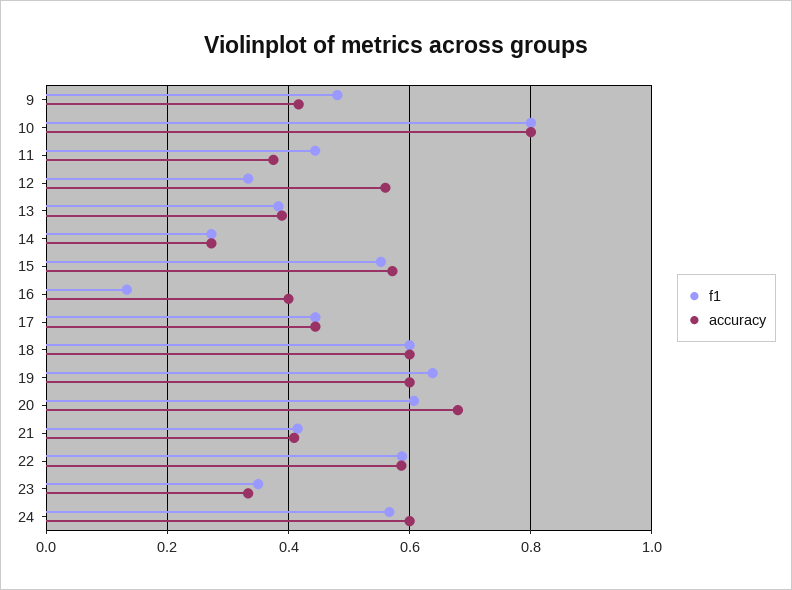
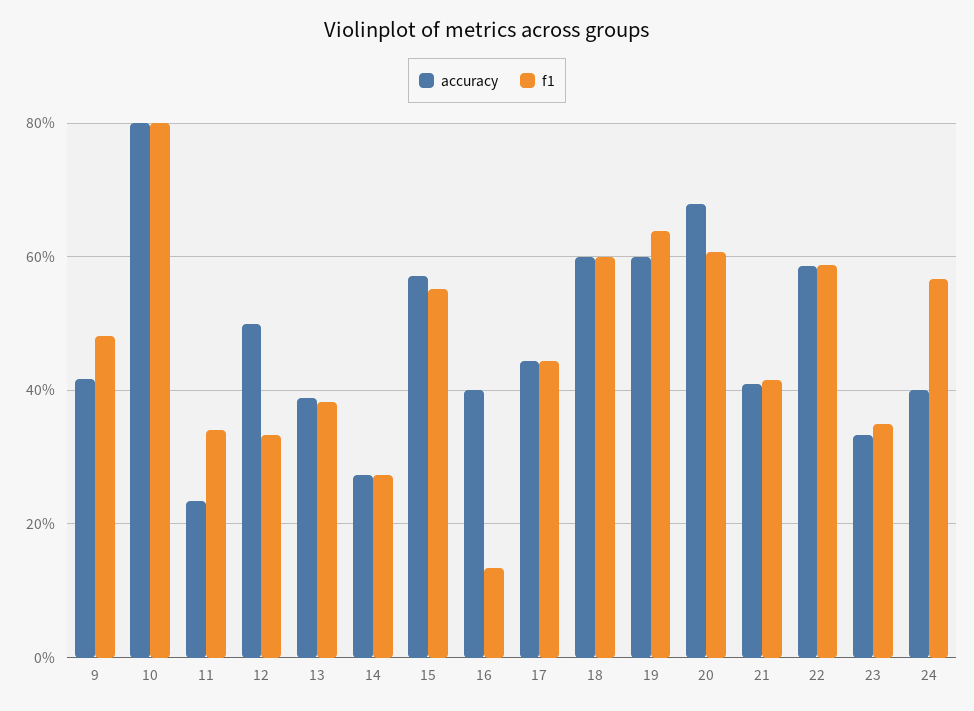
f1, 11: 0.44 -> 0.34
accuracy, 11: 0.38 -> 0.24
accuracy, 12: 0.56 -> 0.5
accuracy, 24: 0.6 -> 0.4

